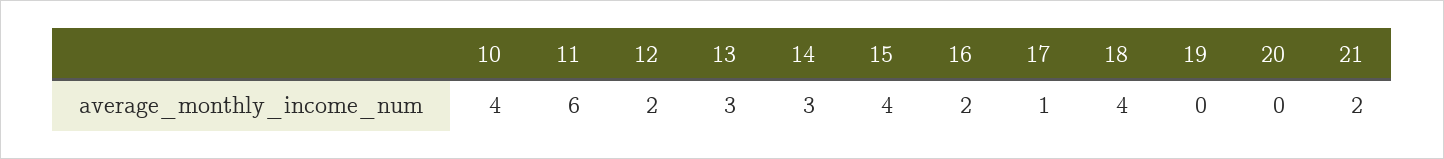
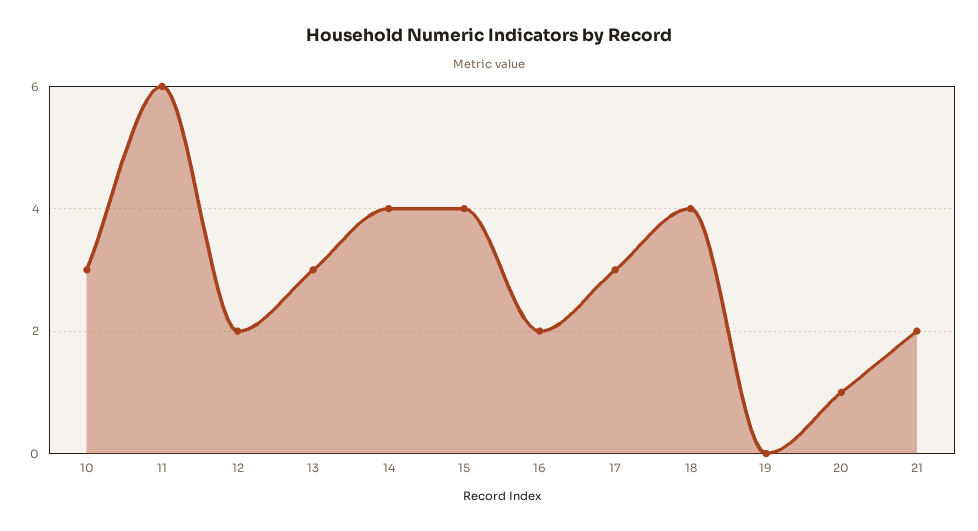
10: 4 -> 3
14: 3 -> 4
17: 1 -> 3
20: 0 -> 1

